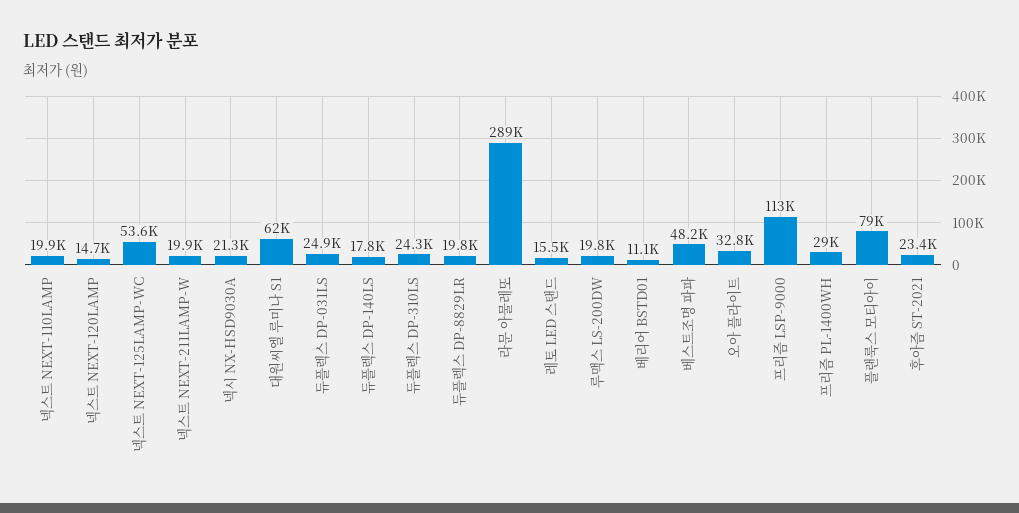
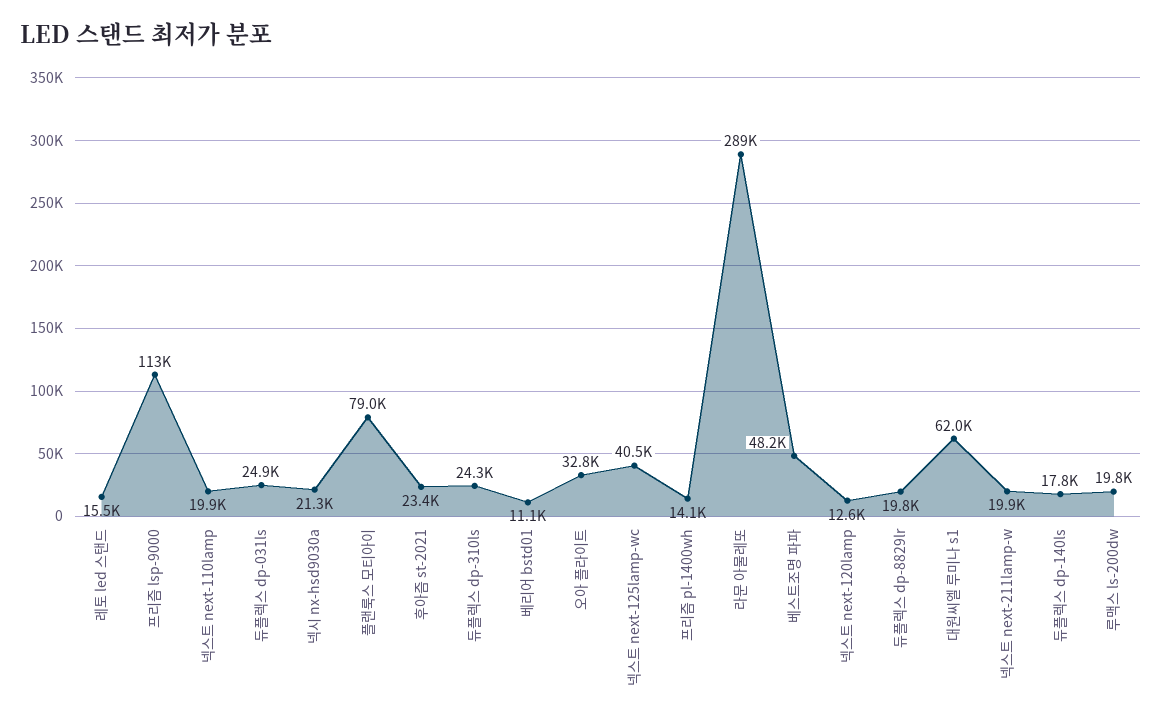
넥스트 NEXT-120LAMP: 14700 -> 12600
넥스트 NEXT-125LAMP-WC: 53600 -> 40500
프리즘 PL-1400WH: 29000 -> 14100

